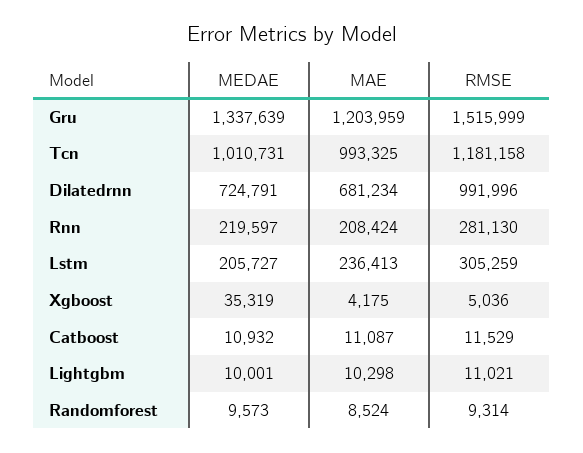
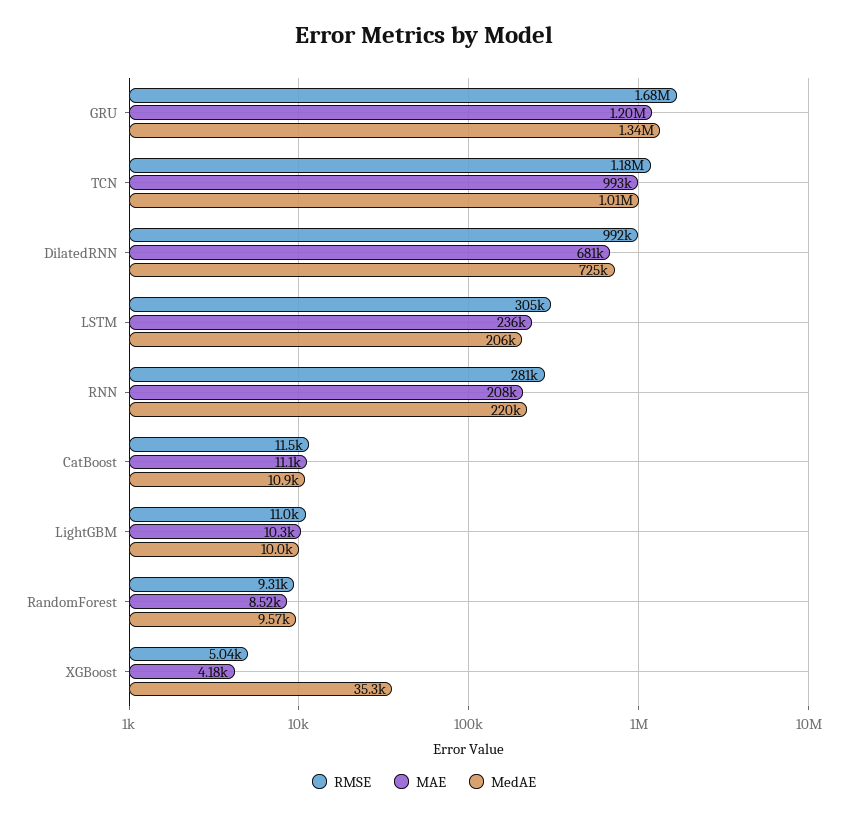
RMSE, Gru: 1515999 -> 1680000

